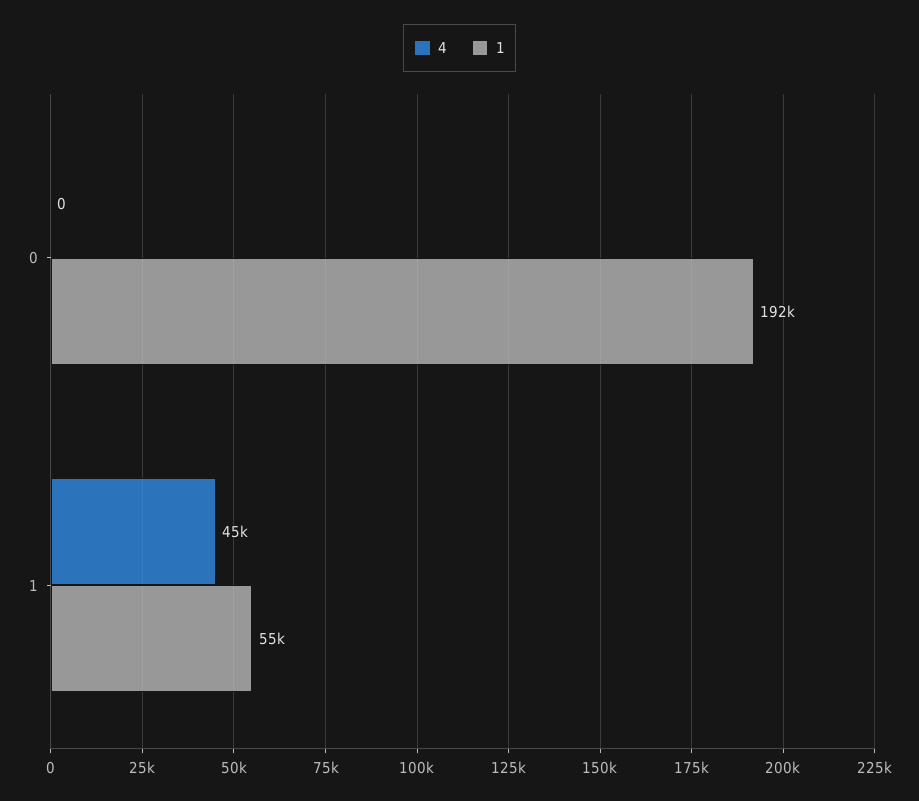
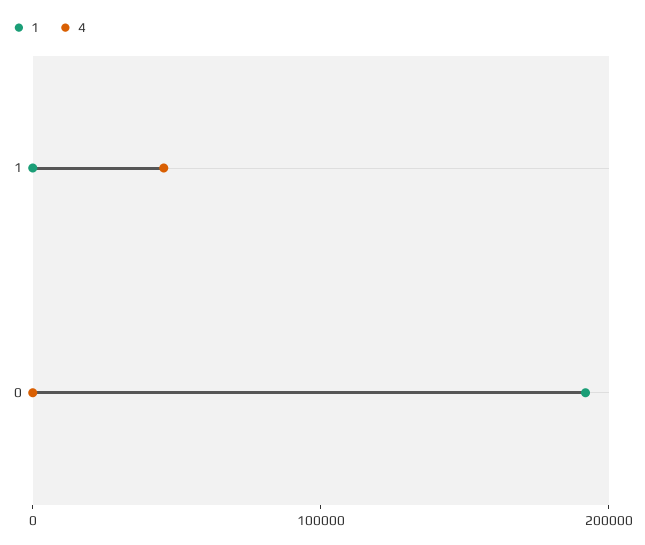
1, 1: 55000 -> 0

